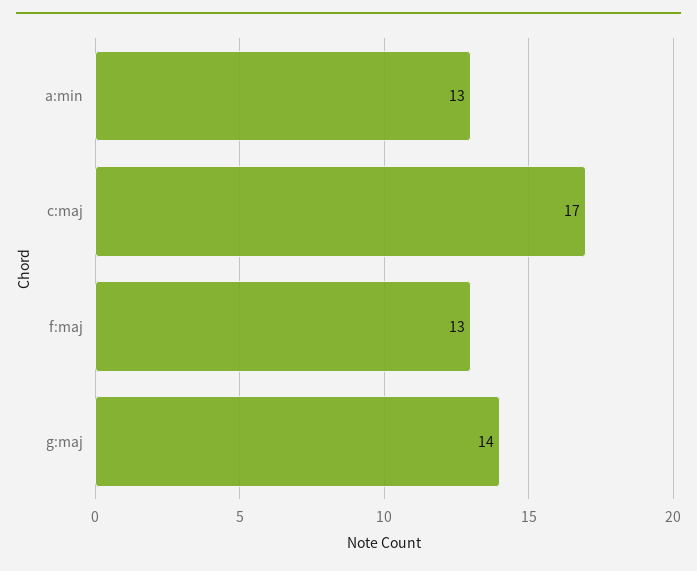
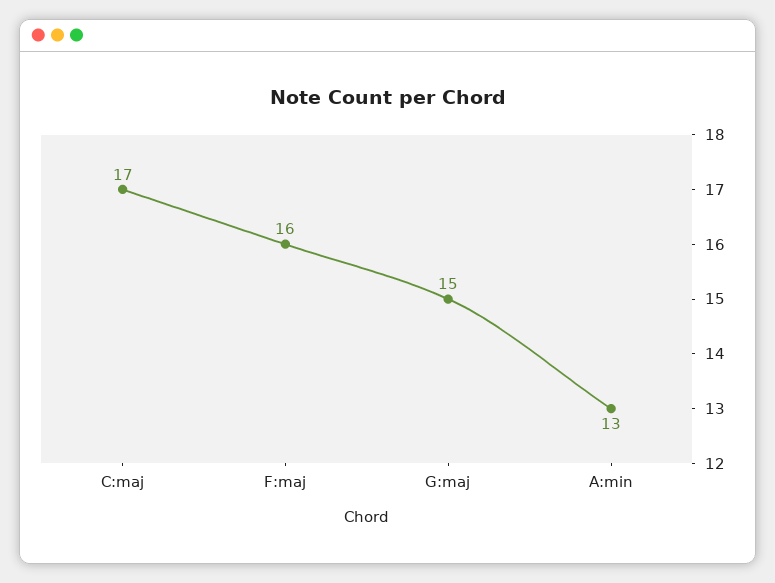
f:maj: 13 -> 16
g:maj: 14 -> 15

